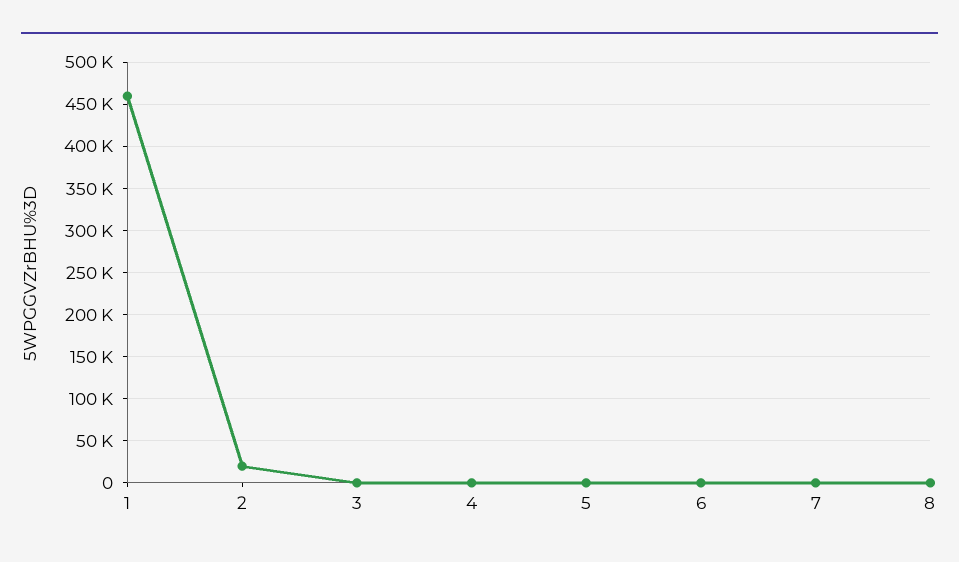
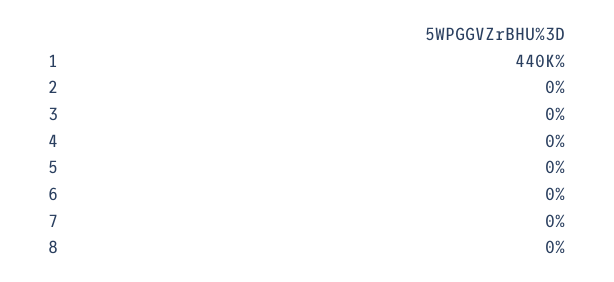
1: 460000 -> 440000
2: 20000 -> 0

